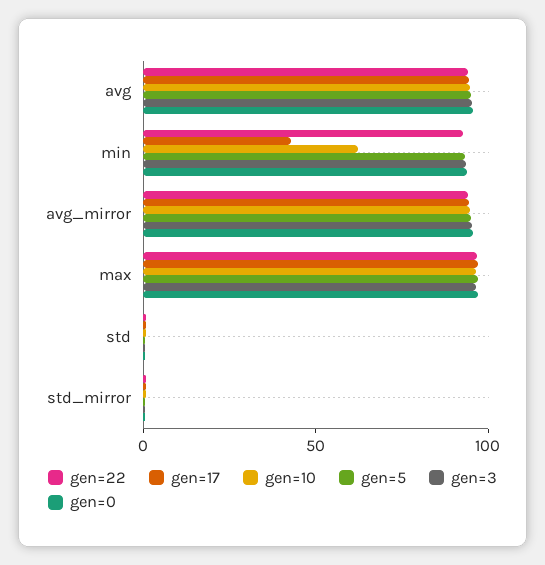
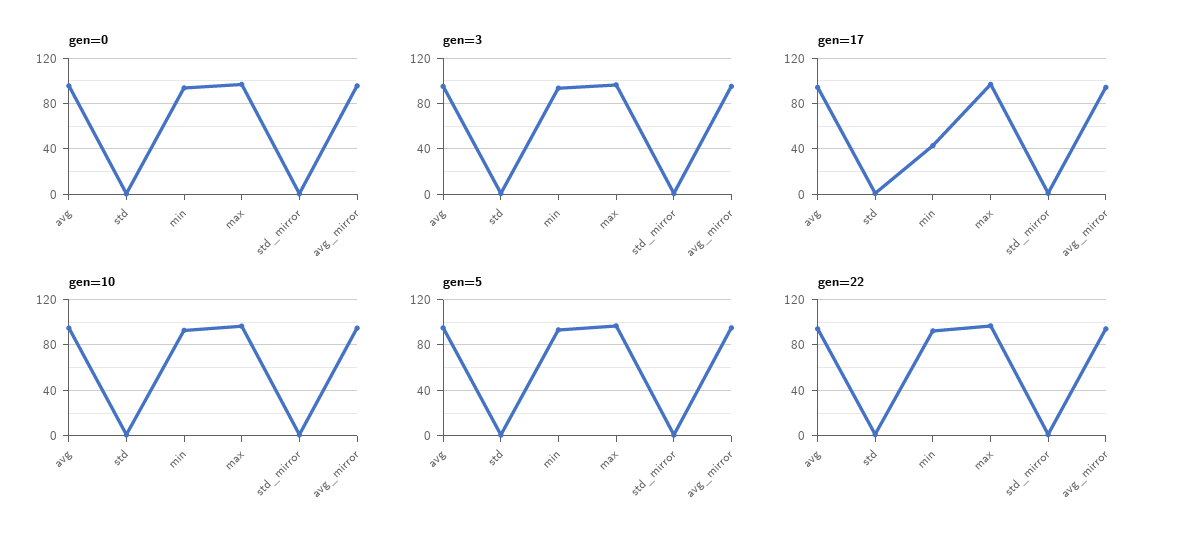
gen=10, min: 60 -> 90

